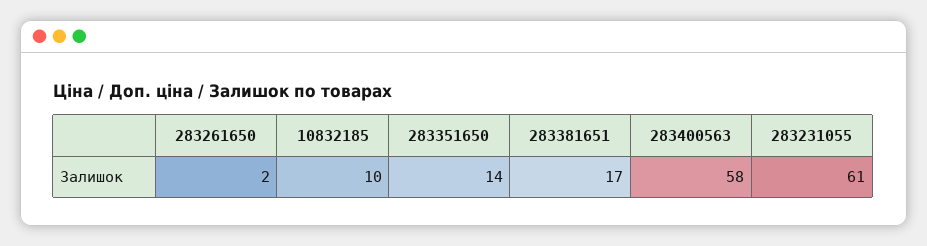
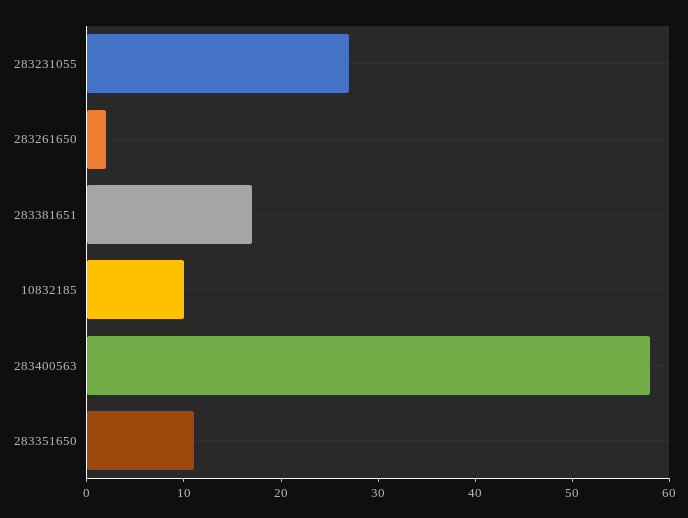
283351650: 14 -> 11
283231055: 61 -> 27

